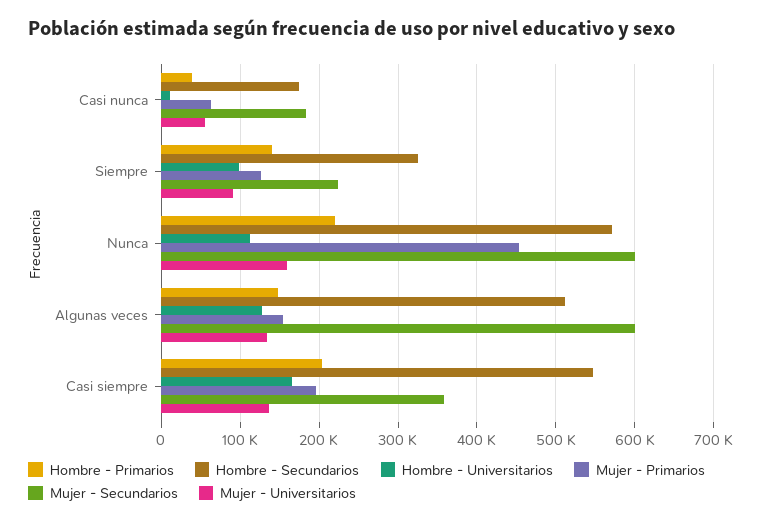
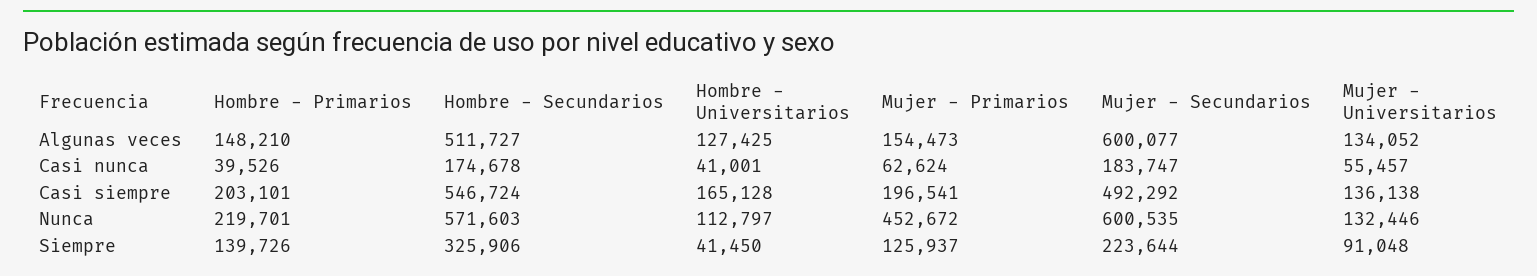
Hombre - Universitarios, Casi nunca: 10000 -> 41001
Hombre - Universitarios, Siempre: 100000 -> 41450
Mujer - Universitarios, Nunca: 160000 -> 132446
Mujer - Secundarios, Casi siempre: 360000 -> 492292

